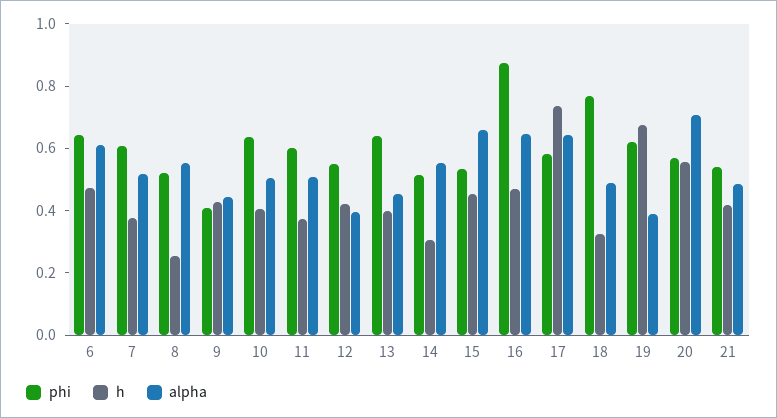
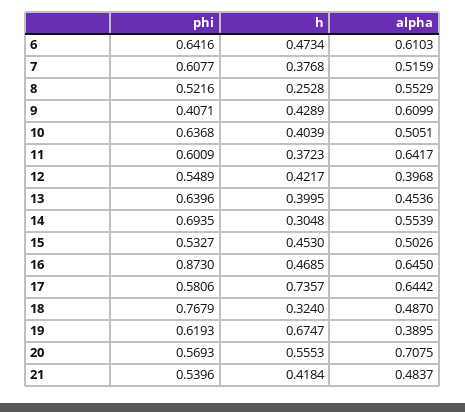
alpha, 9: 0.45 -> 0.6099
alpha, 11: 0.5 -> 0.6417
phi, 14: 0.5 -> 0.6935
alpha, 15: 0.65 -> 0.5026

